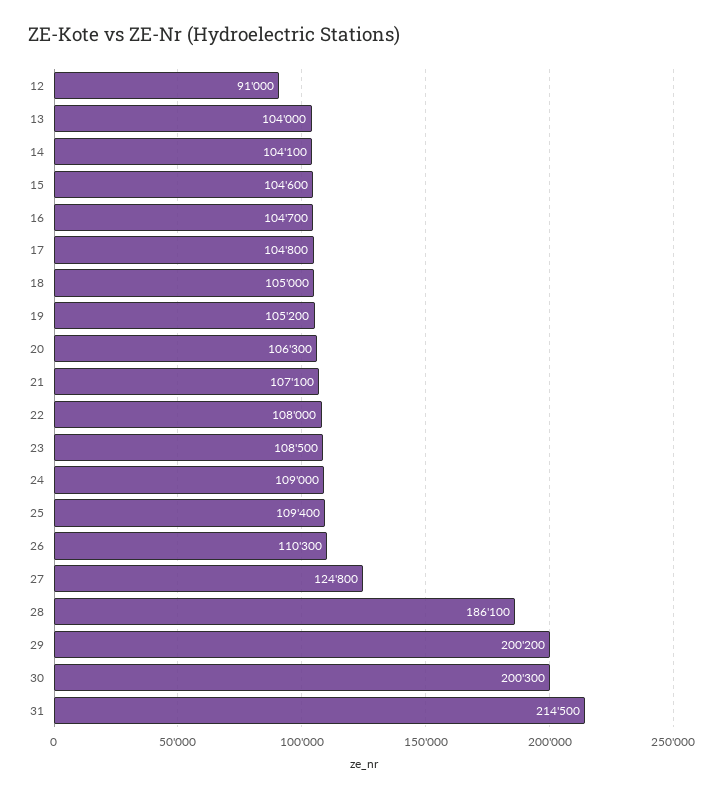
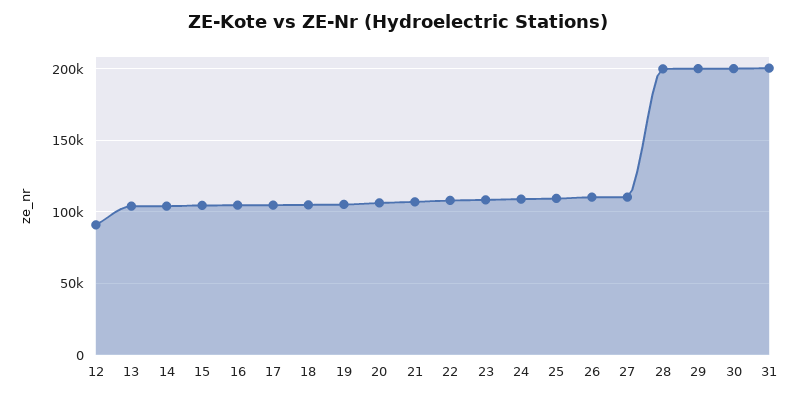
27: 124800 -> 110000
28: 186100 -> 200000
31: 214500 -> 200000

